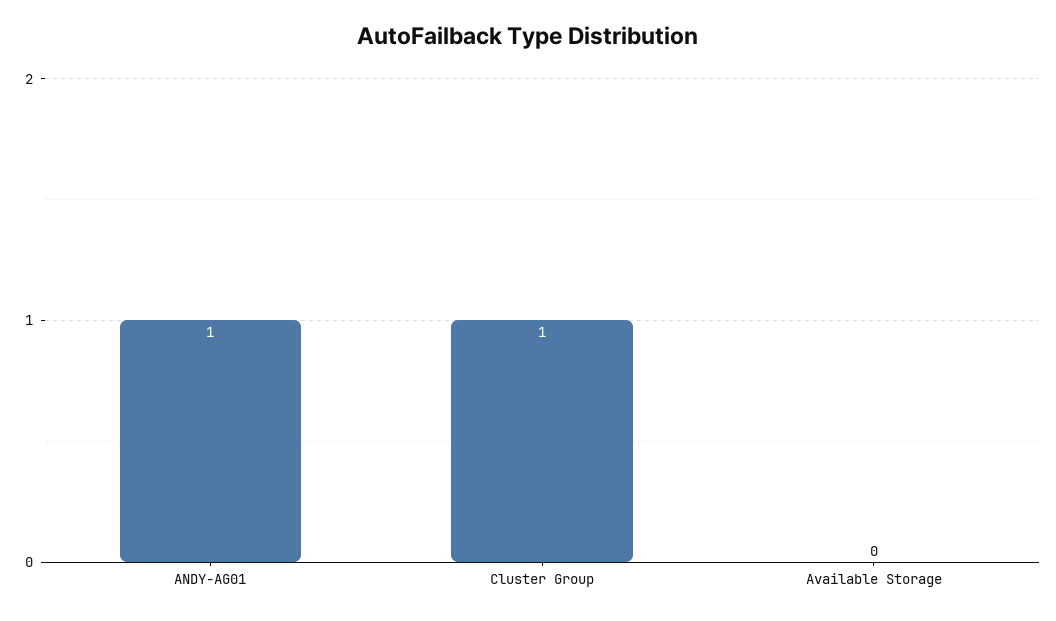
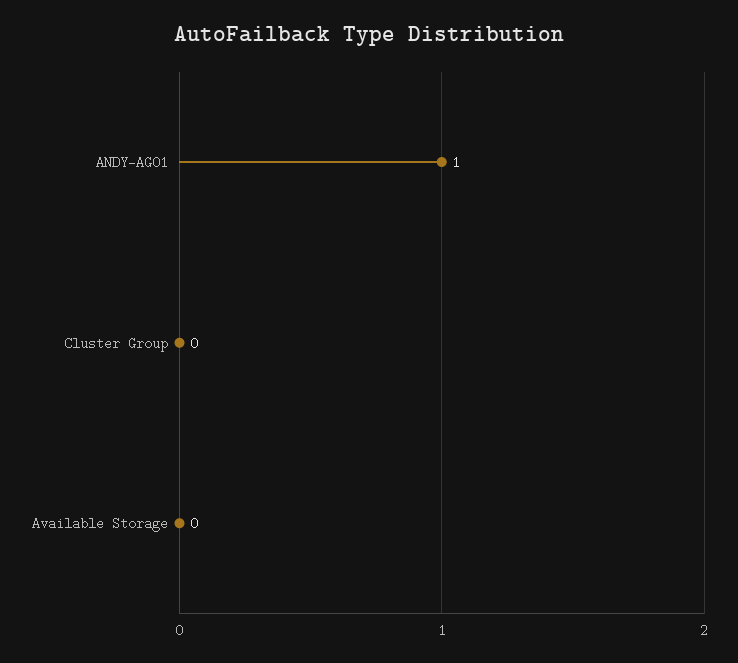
Cluster Group: 1 -> 0

